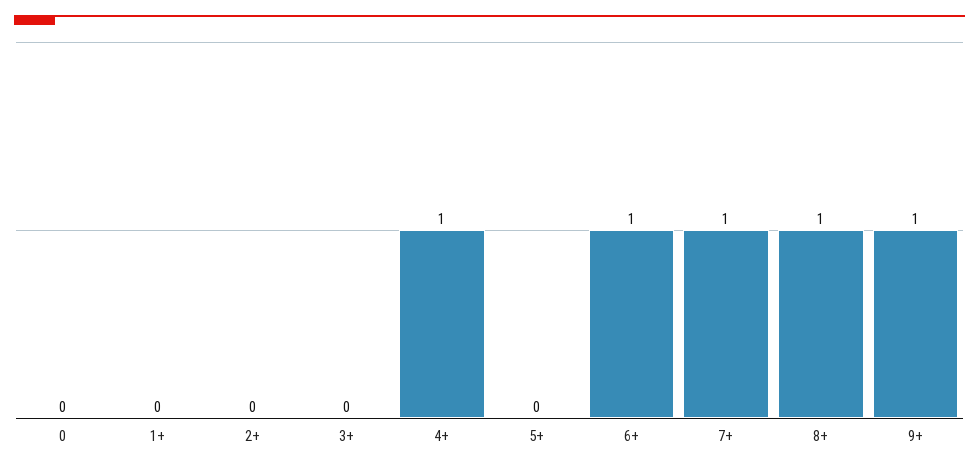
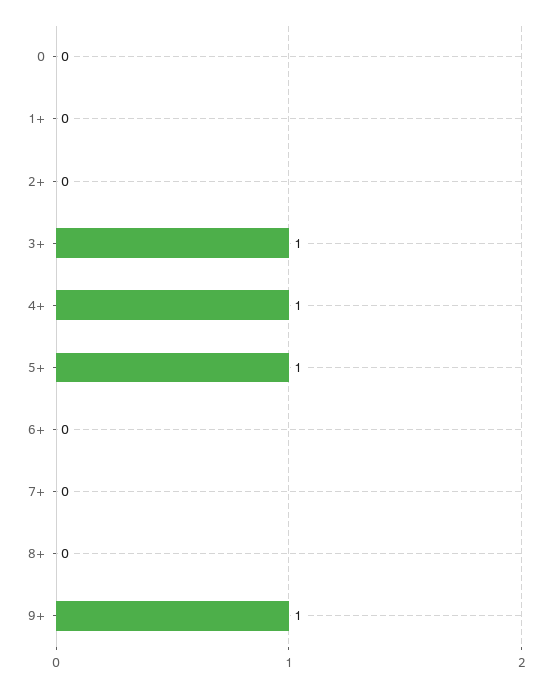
3+: 0 -> 1
5+: 0 -> 1
6+: 1 -> 0
7+: 1 -> 0
8+: 1 -> 0

